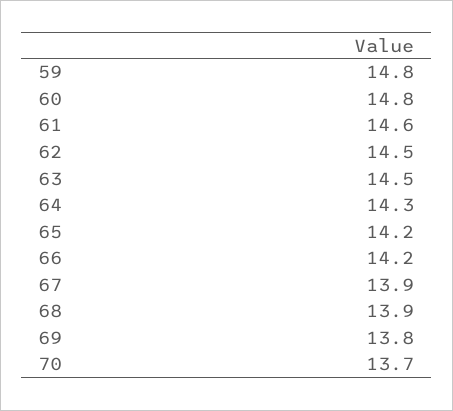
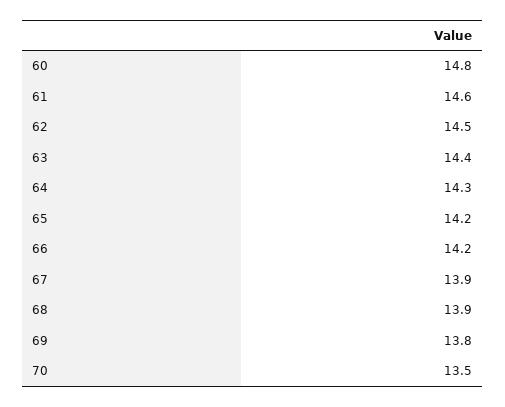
59: 14.8 -> none
63: 14.5 -> 14.4
70: 13.7 -> 13.5

